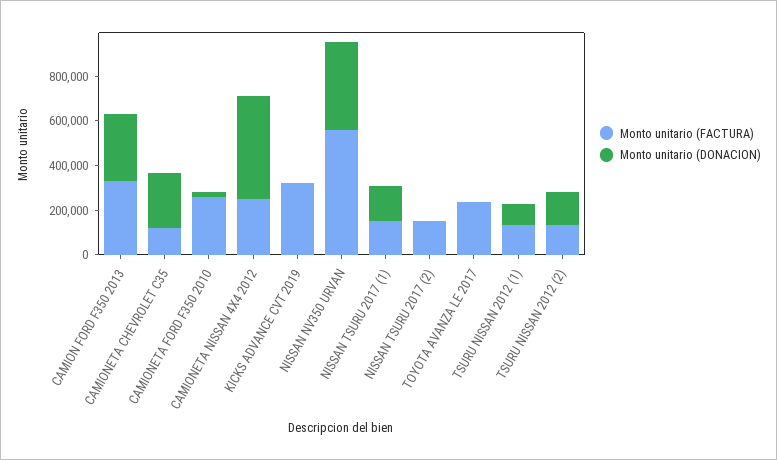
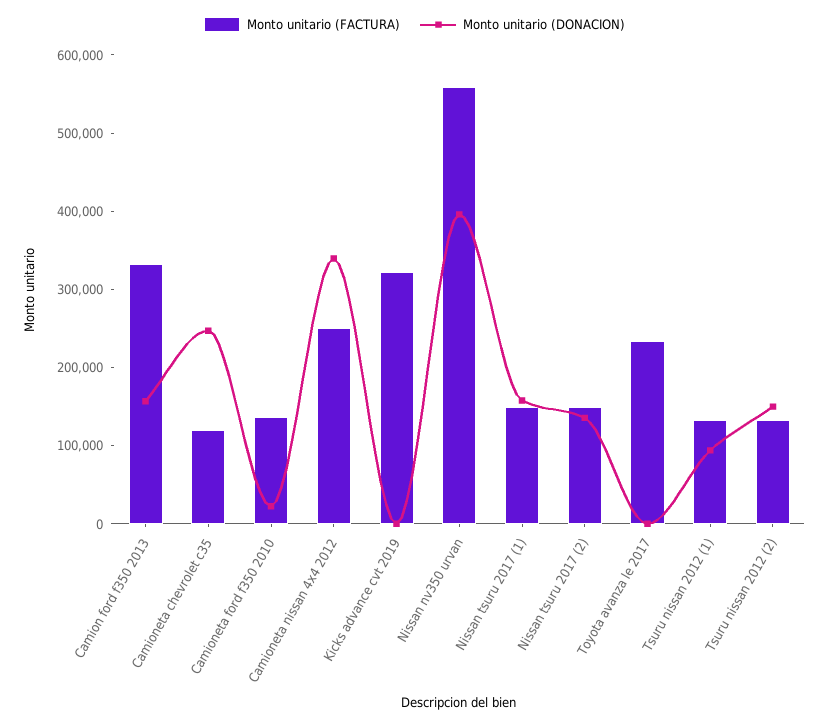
Monto unitario (DONACION), CAMION FORD F350 2013: 300000 -> 160000
Monto unitario (FACTURA), CAMIONETA FORD F350 2010: 250000 -> 140000
Monto unitario (DONACION), CAMIONETA NISSAN 4X4 2012: 450000 -> 340000
Monto unitario (DONACION), NISSAN TSURU 2017 (2): 0 -> 140000

